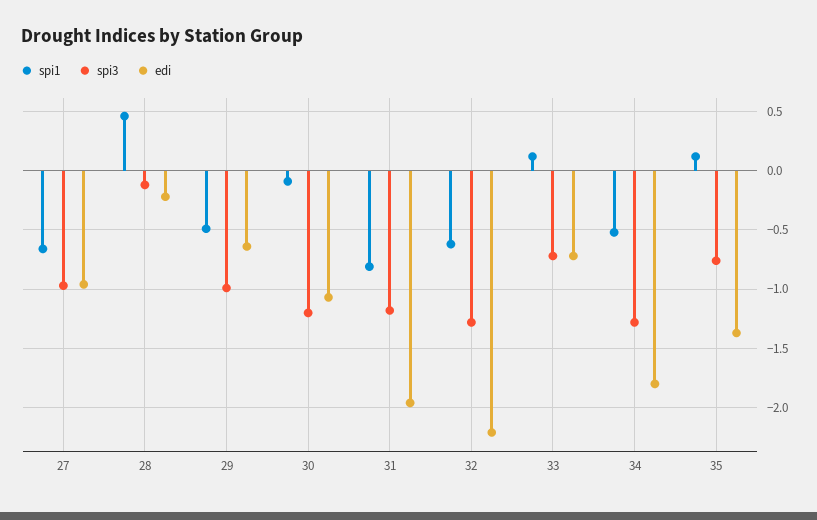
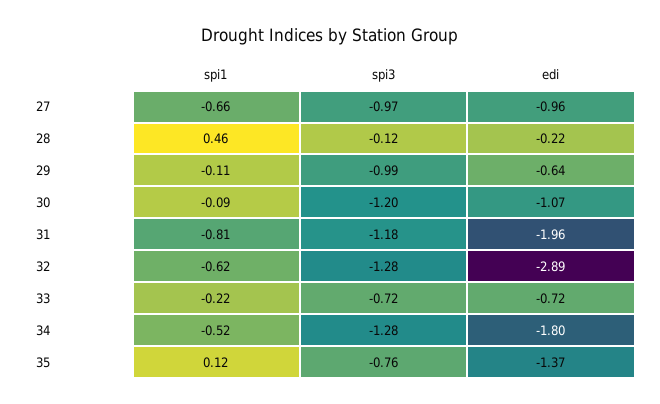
spi1, 29: -0.5 -> -0.11
edi, 32: -2.2 -> -2.89
spi1, 33: 0.1 -> -0.22

